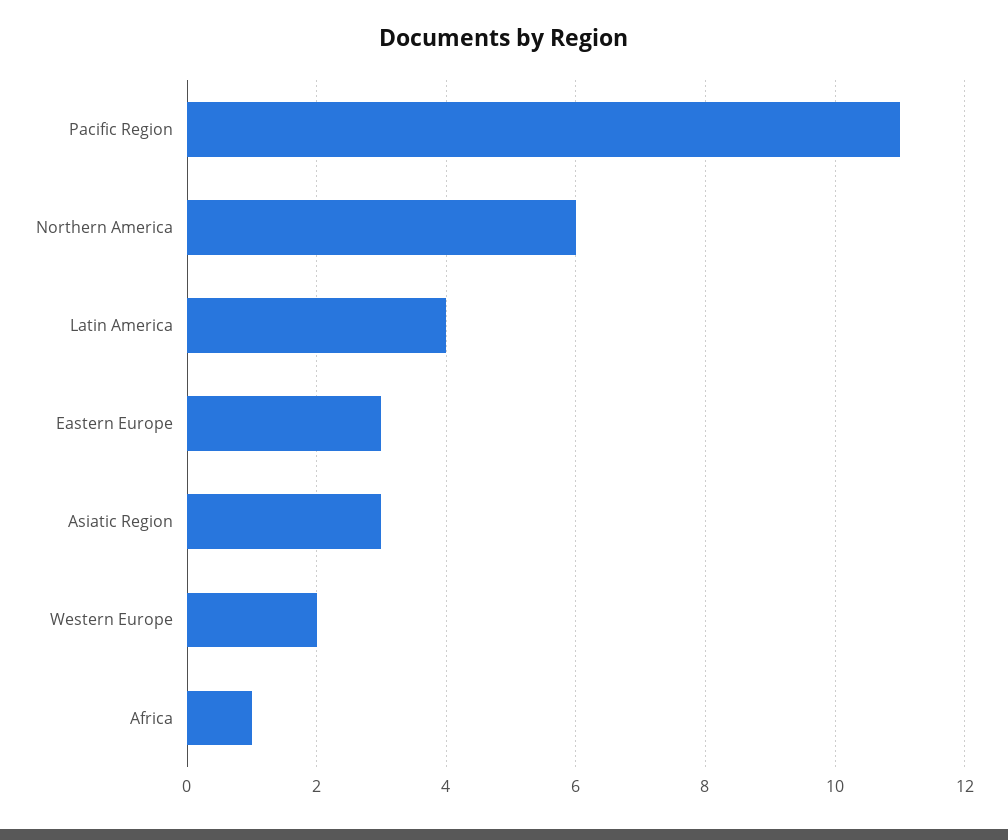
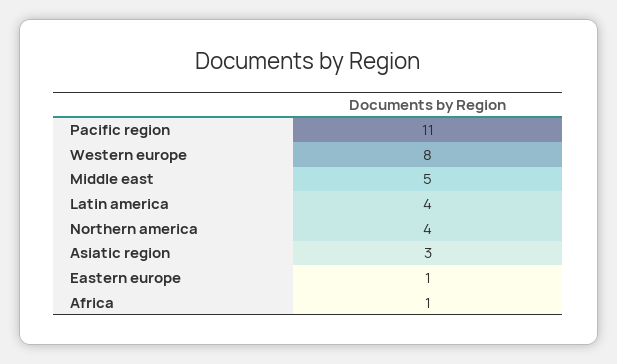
Northern America: 6 -> 4
Eastern Europe: 3 -> 1
Western Europe: 2 -> 8
Middle east: none -> 5

